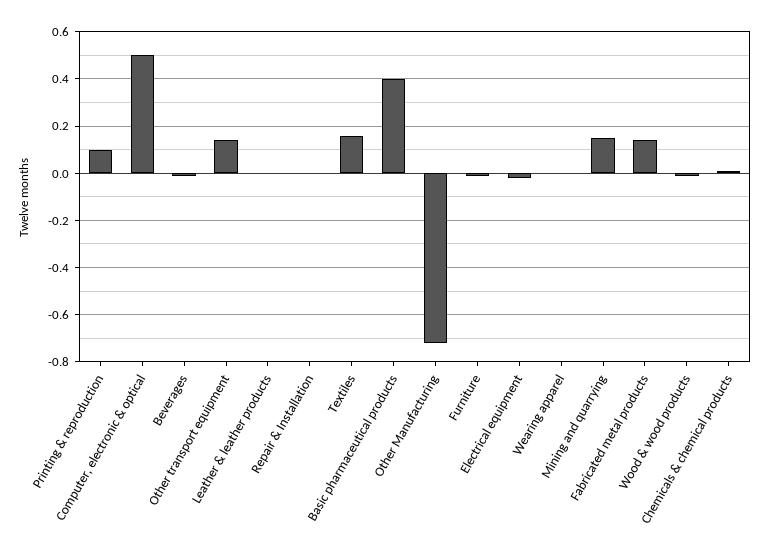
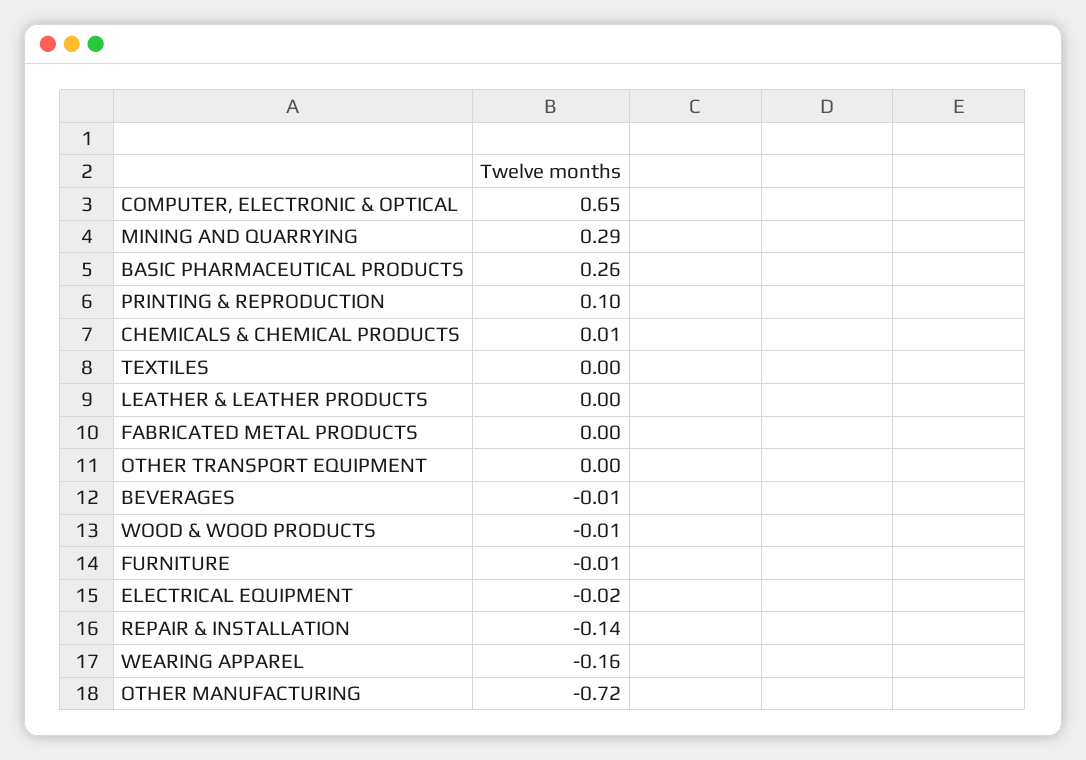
Computer, electronic & optical: 0.5 -> 0.65
Other transport equipment: 0.15 -> 0
Repair & Installation: 0 -> -0.14
Textiles: 0.15 -> 0
Basic pharmaceutical products: 0.4 -> 0.26
Wearing apparel: 0 -> -0.16
Mining and quarrying: 0.15 -> 0.29
Fabricated metal products: 0.15 -> 0

